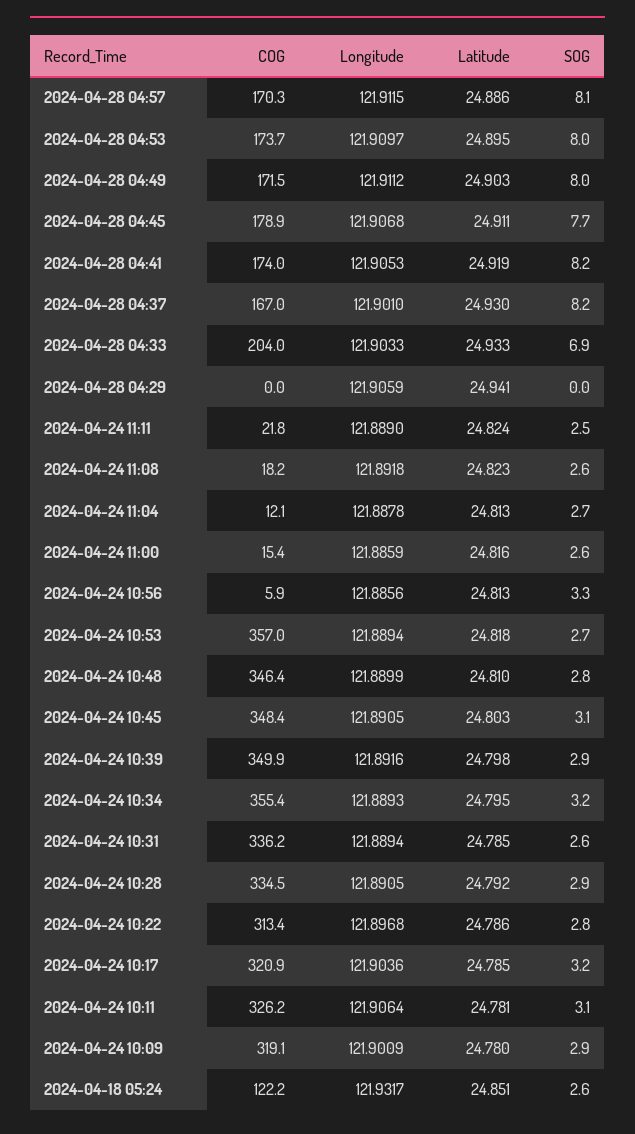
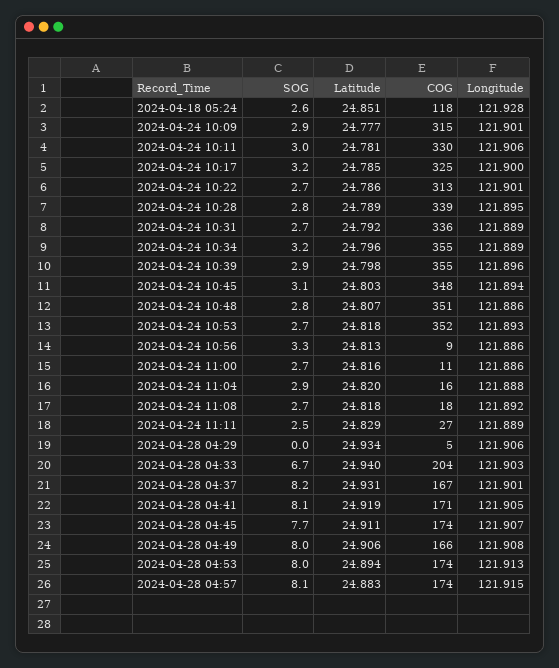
COG, 2024-04-28 04:57: 170.3 -> 174
Longitude, 2024-04-28 04:57: 121.9115 -> 121.915
Latitude, 2024-04-28 04:57: 24.886 -> 24.883
Longitude, 2024-04-28 04:53: 121.9097 -> 121.913
Latitude, 2024-04-28 04:53: 24.895 -> 24.894
COG, 2024-04-28 04:49: 171.5 -> 166
Longitude, 2024-04-28 04:49: 121.9112 -> 121.908
Latitude, 2024-04-28 04:49: 24.903 -> 24.906
COG, 2024-04-28 04:45: 178.9 -> 174
COG, 2024-04-28 04:41: 174 -> 171
SOG, 2024-04-28 04:41: 8.2 -> 8.1
Latitude, 2024-04-28 04:37: 24.93 -> 24.931
Latitude, 2024-04-28 04:33: 24.933 -> 24.94
SOG, 2024-04-28 04:33: 6.9 -> 6.7
COG, 2024-04-28 04:29: 0 -> 5
Latitude, 2024-04-28 04:29: 24.941 -> 24.934
COG, 2024-04-24 11:11: 21.8 -> 27
Latitude, 2024-04-24 11:11: 24.824 -> 24.829
Latitude, 2024-04-24 11:08: 24.823 -> 24.818
SOG, 2024-04-24 11:08: 2.6 -> 2.7
COG, 2024-04-24 11:04: 12.1 -> 16
Latitude, 2024-04-24 11:04: 24.813 -> 24.82
SOG, 2024-04-24 11:04: 2.7 -> 2.9
COG, 2024-04-24 11:00: 15.4 -> 11
SOG, 2024-04-24 11:00: 2.6 -> 2.7
COG, 2024-04-24 10:56: 5.9 -> 9
COG, 2024-04-24 10:53: 357 -> 352
Longitude, 2024-04-24 10:53: 121.8894 -> 121.893
COG, 2024-04-24 10:48: 346.4 -> 351
Longitude, 2024-04-24 10:48: 121.8899 -> 121.886
Latitude, 2024-04-24 10:48: 24.81 -> 24.807
Longitude, 2024-04-24 10:45: 121.8905 -> 121.894
COG, 2024-04-24 10:39: 349.9 -> 355
Longitude, 2024-04-24 10:39: 121.8916 -> 121.896
Latitude, 2024-04-24 10:34: 24.795 -> 24.796
Latitude, 2024-04-24 10:31: 24.785 -> 24.792
SOG, 2024-04-24 10:31: 2.6 -> 2.7
COG, 2024-04-24 10:28: 334.5 -> 339
Longitude, 2024-04-24 10:28: 121.8905 -> 121.895
Latitude, 2024-04-24 10:28: 24.792 -> 24.789
SOG, 2024-04-24 10:28: 2.9 -> 2.8
Longitude, 2024-04-24 10:22: 121.8968 -> 121.901
SOG, 2024-04-24 10:22: 2.8 -> 2.7
COG, 2024-04-24 10:17: 320.9 -> 325
Longitude, 2024-04-24 10:17: 121.9036 -> 121.9
COG, 2024-04-24 10:11: 326.2 -> 330
SOG, 2024-04-24 10:11: 3.1 -> 3
COG, 2024-04-24 10:09: 319.1 -> 315
Latitude, 2024-04-24 10:09: 24.78 -> 24.777
COG, 2024-04-18 05:24: 122.2 -> 118
Longitude, 2024-04-18 05:24: 121.9317 -> 121.928

